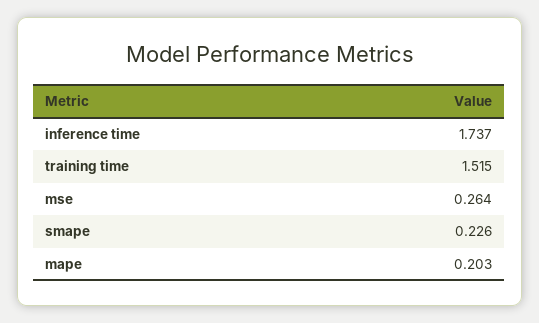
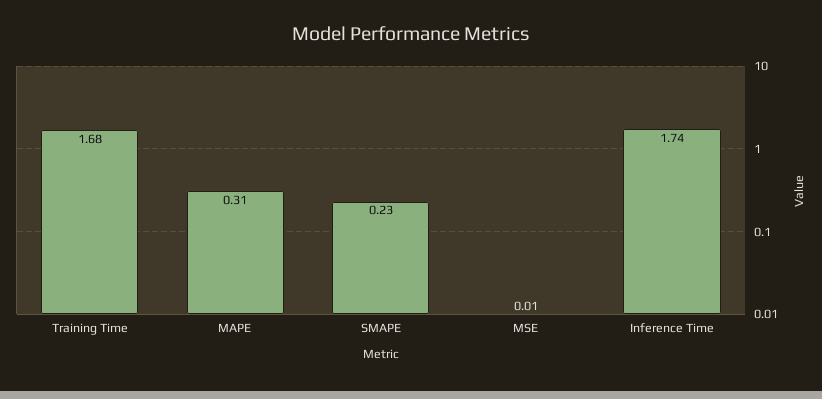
training time: 1.515 -> 1.68
mse: 0.264 -> 0.01
mape: 0.203 -> 0.31

